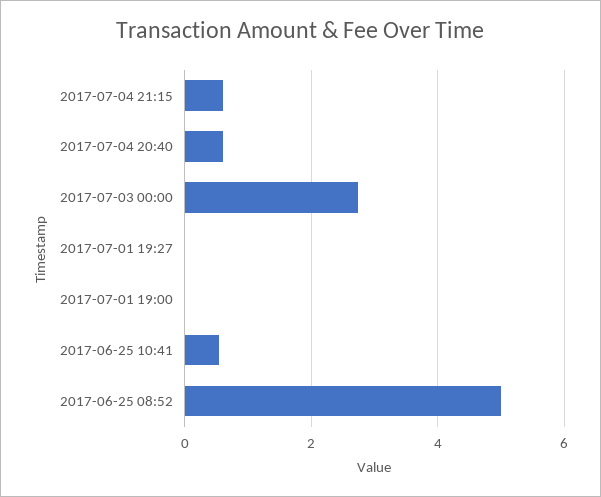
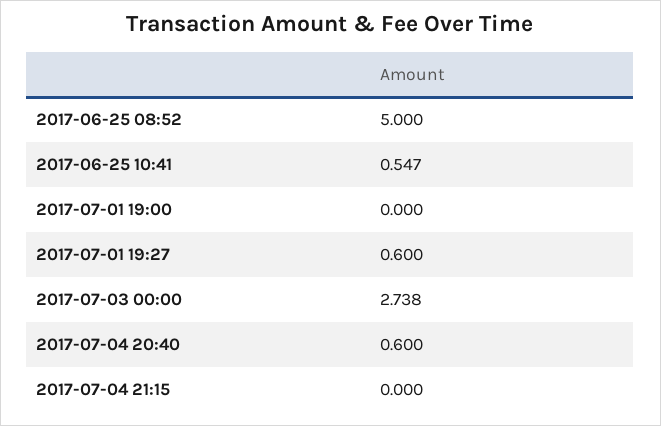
2017-07-04 21:15: 0.6 -> 0
2017-07-01 19:27: 0 -> 0.6

